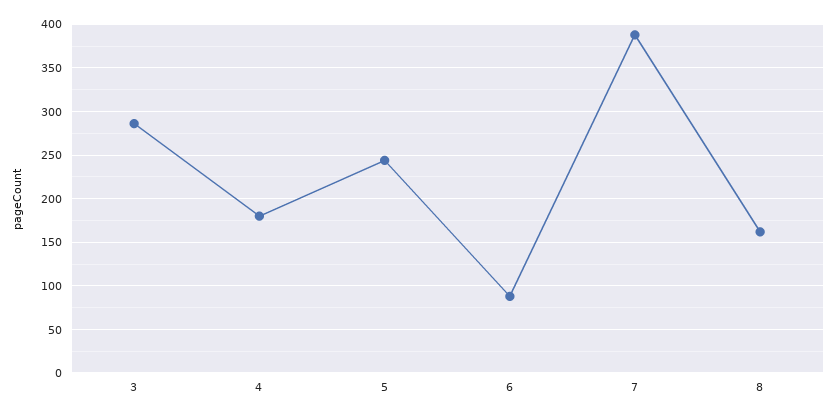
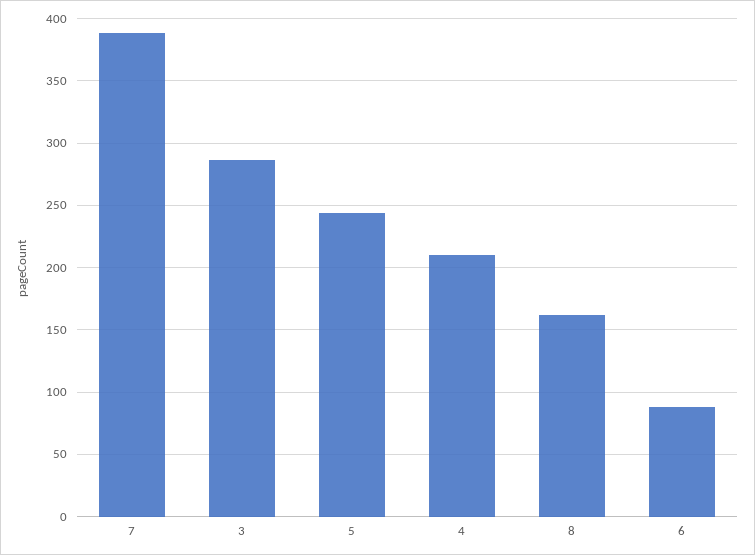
4: 180 -> 210

